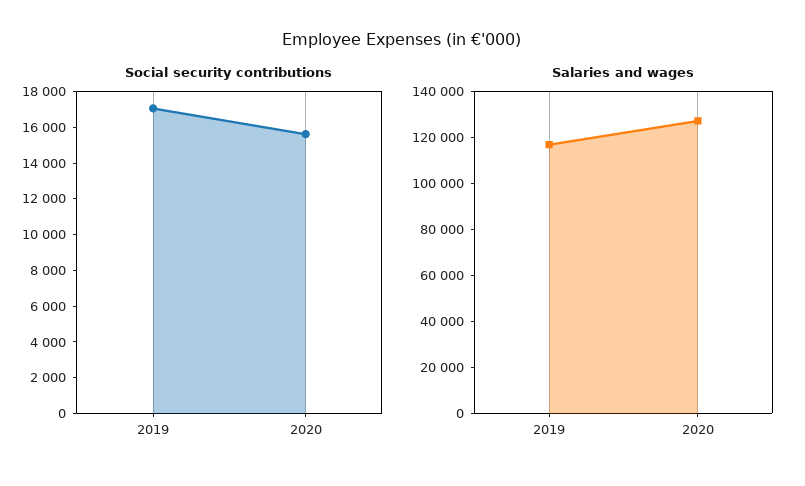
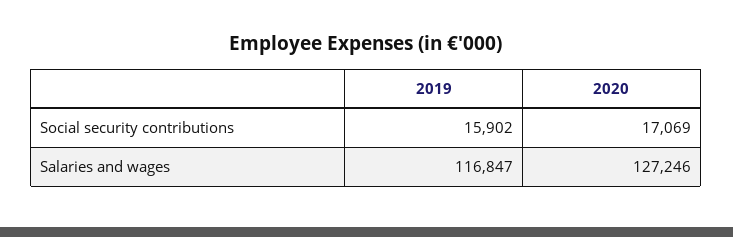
Social security contributions, 2019: 17000 -> 15902
Social security contributions, 2020: 15500 -> 17069

